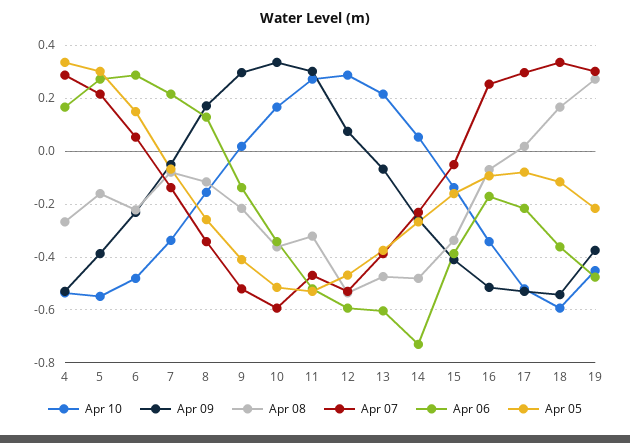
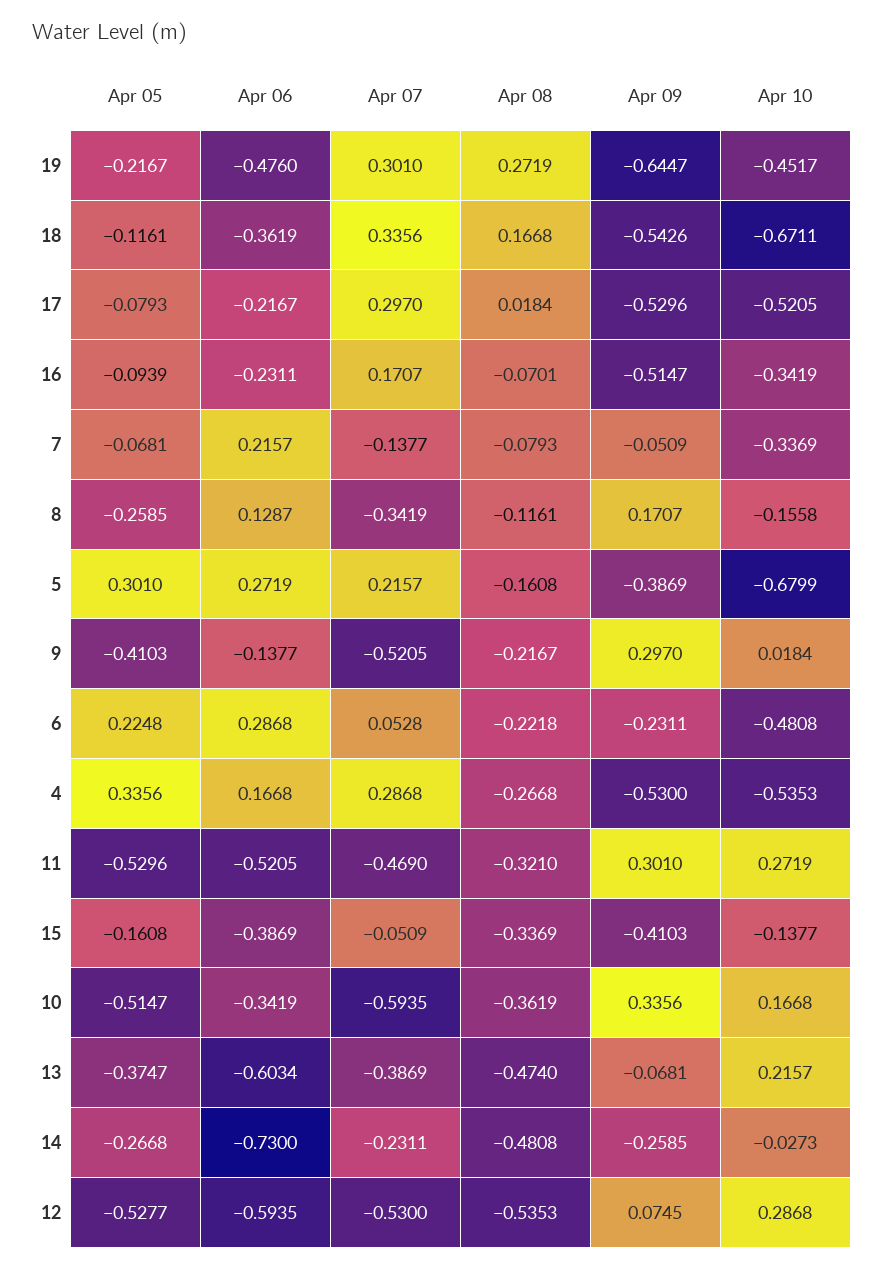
Apr 10, 5: -0.55 -> -0.6799
Apr 05, 6: 0.15 -> 0.2248
Apr 05, 12: -0.475 -> -0.5277
Apr 10, 14: 0.05 -> -0.0273
Apr 07, 16: 0.25 -> 0.1707
Apr 06, 16: -0.175 -> -0.2311
Apr 10, 18: -0.6 -> -0.6711
Apr 09, 19: -0.375 -> -0.6447

